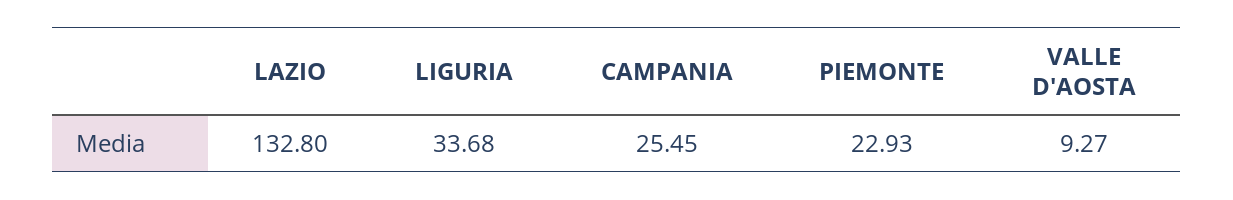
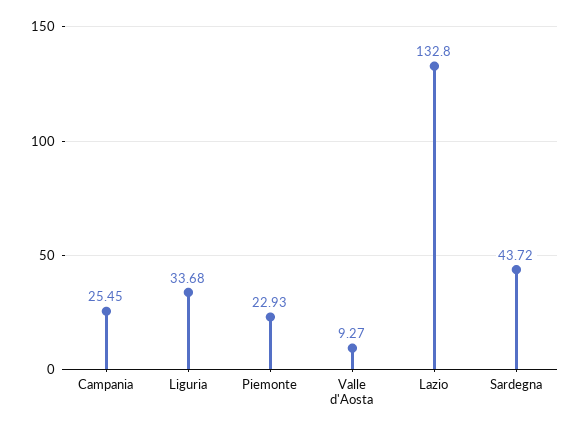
Sardegna: none -> 43.72

